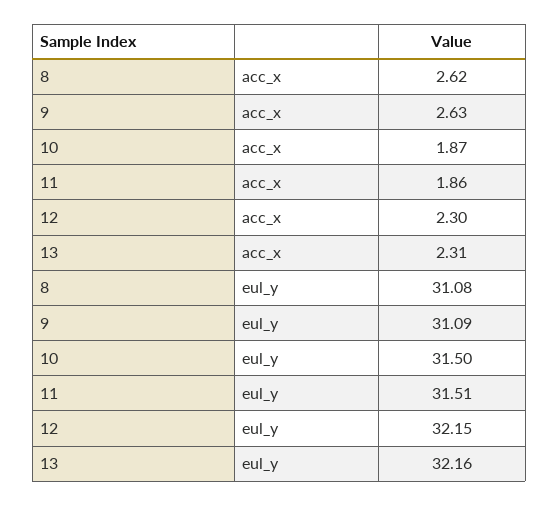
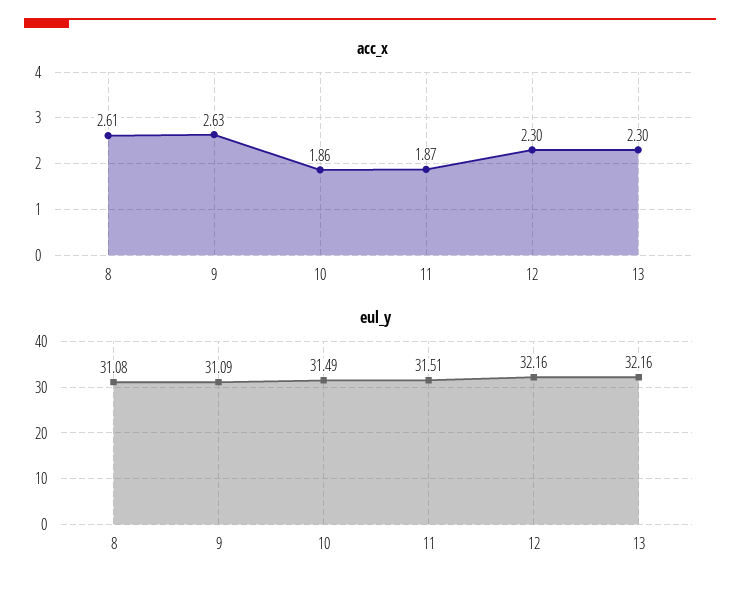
acc_x, 8: 2.62 -> 2.61
acc_x, 10: 1.87 -> 1.86
acc_x, 11: 1.86 -> 1.87
acc_x, 13: 2.31 -> 2.3
eul_y, 10: 31.5 -> 31.49
eul_y, 12: 32.15 -> 32.16

